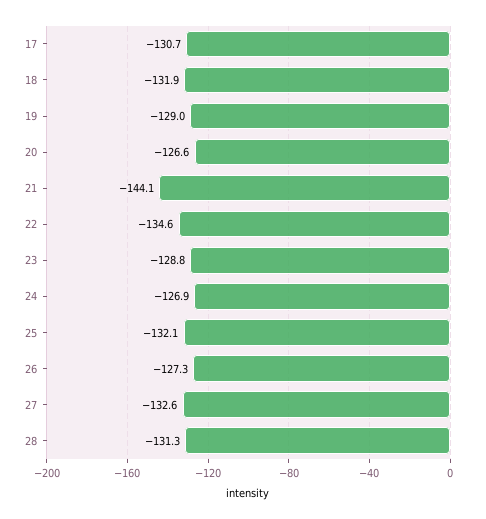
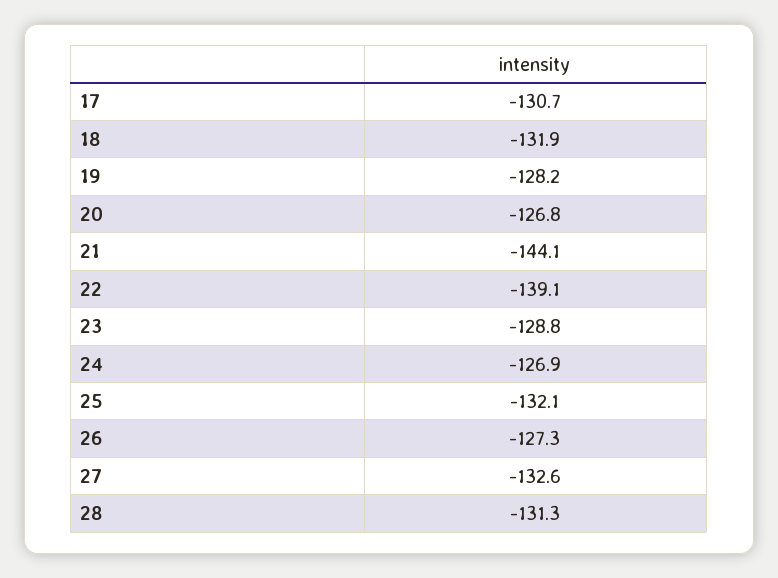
19: -129 -> -128.2
20: -126.6 -> -126.8
22: -134.6 -> -139.1

